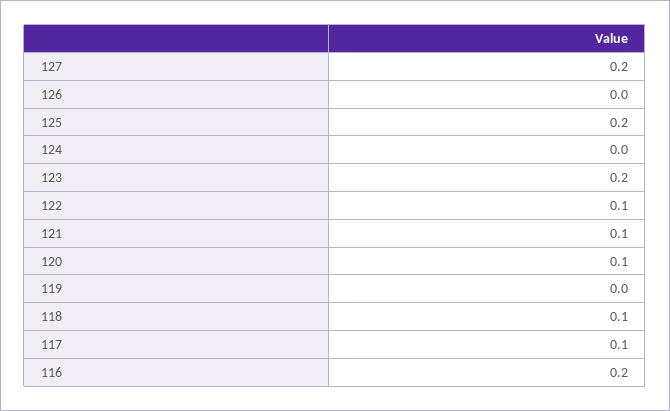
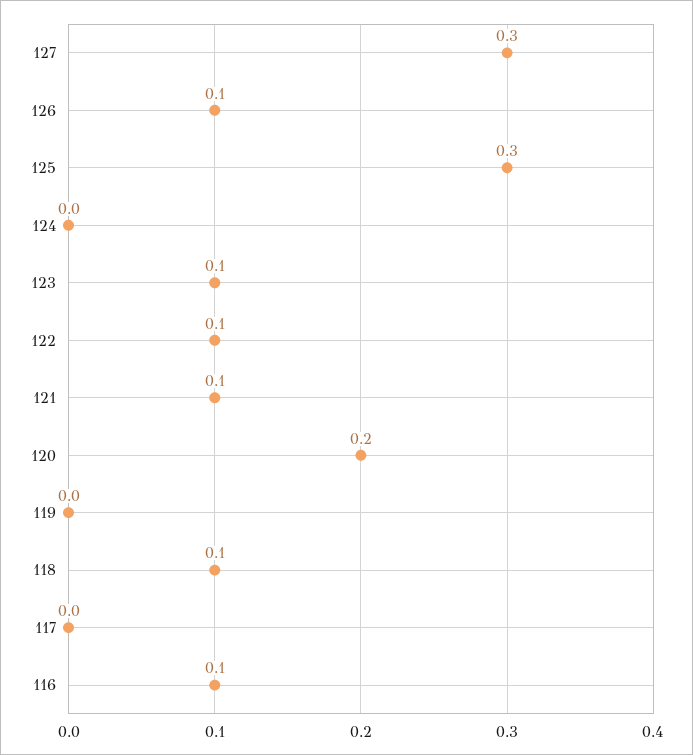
127: 0.2 -> 0.3
126: 0 -> 0.1
125: 0.2 -> 0.3
123: 0.2 -> 0.1
120: 0.1 -> 0.2
117: 0.1 -> 0
116: 0.2 -> 0.1

